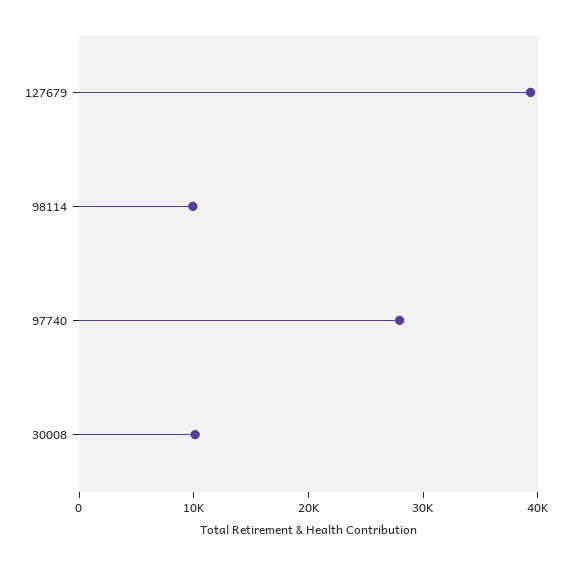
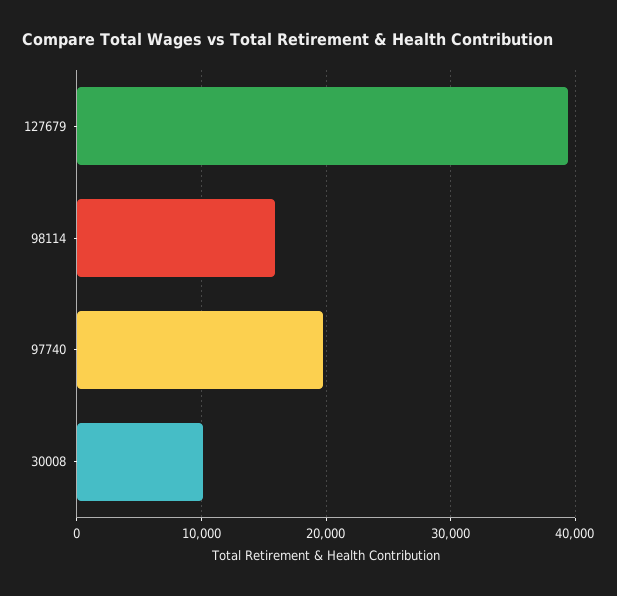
98114: 10000 -> 16000
97740: 28000 -> 20000

